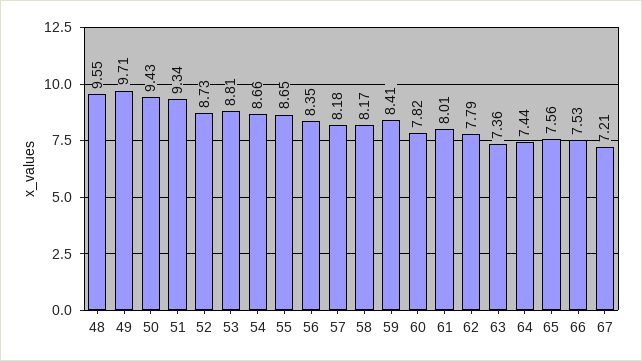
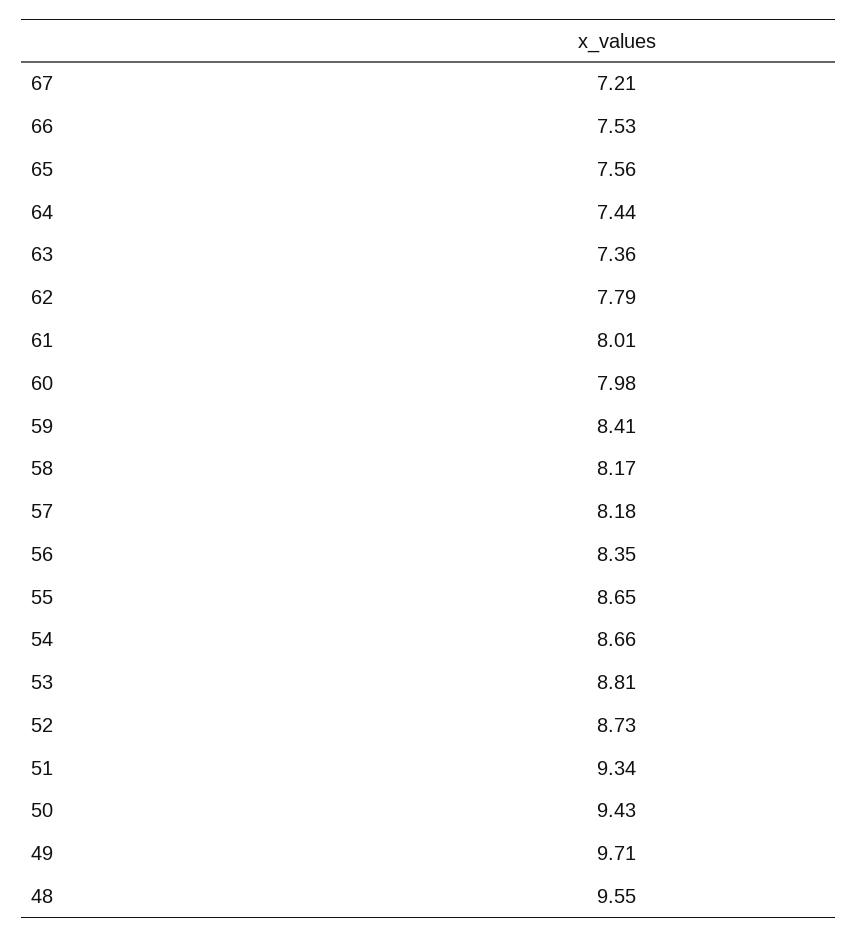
60: 7.82 -> 7.98

